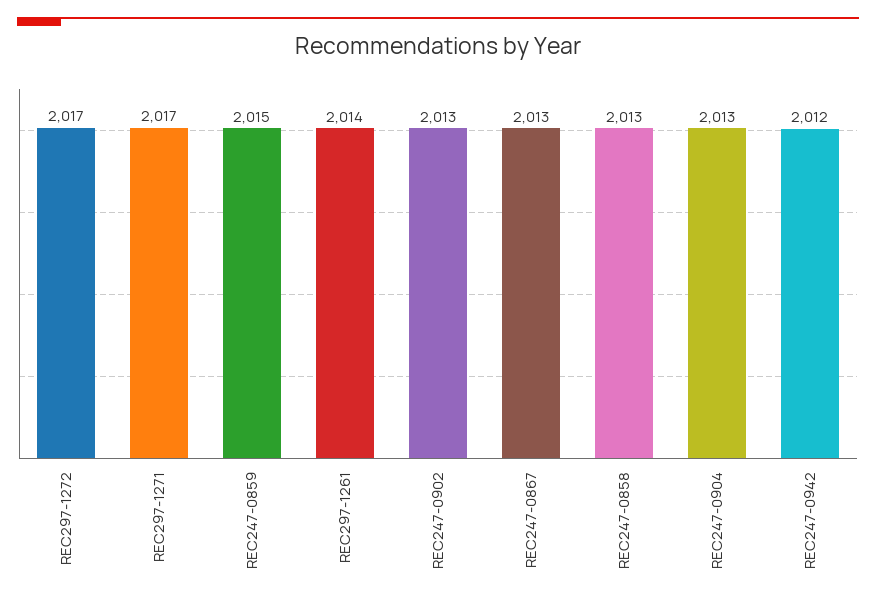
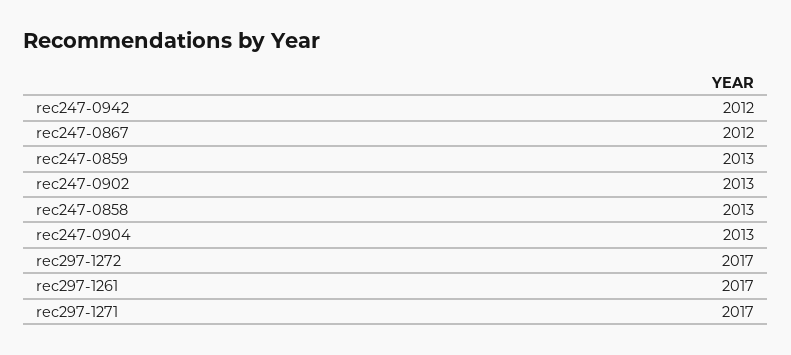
REC247-0859: 2015 -> 2013
REC297-1261: 2014 -> 2017
REC247-0867: 2013 -> 2012

